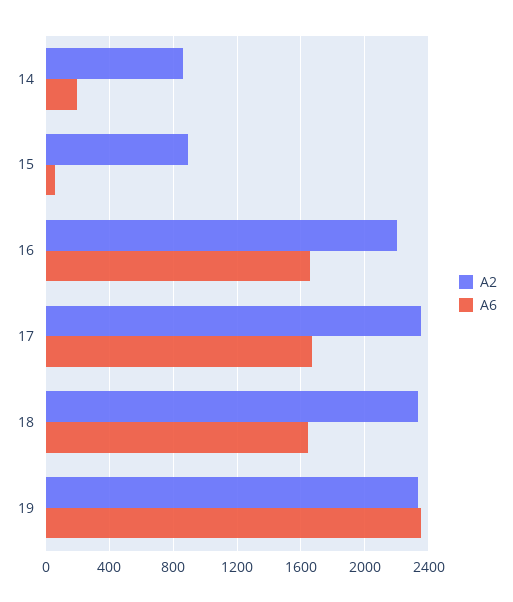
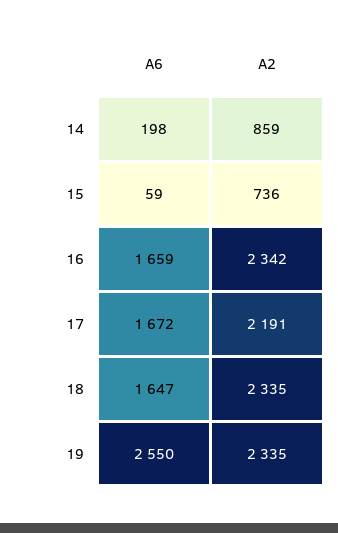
A2, 15: 900 -> 736
A2, 16: 2200 -> 2342
A2, 17: 2350 -> 2191
A6, 19: 2350 -> 2550

